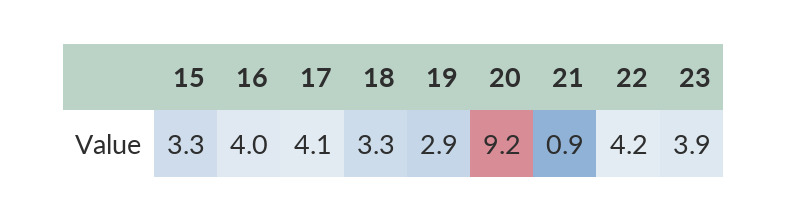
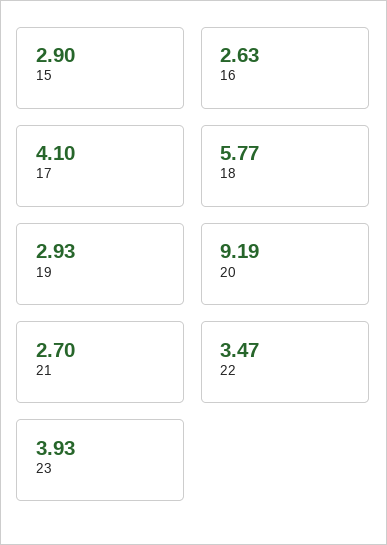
15: 3.3 -> 2.9
16: 4 -> 2.63
18: 3.3 -> 5.77
21: 0.9 -> 2.7
22: 4.2 -> 3.47

